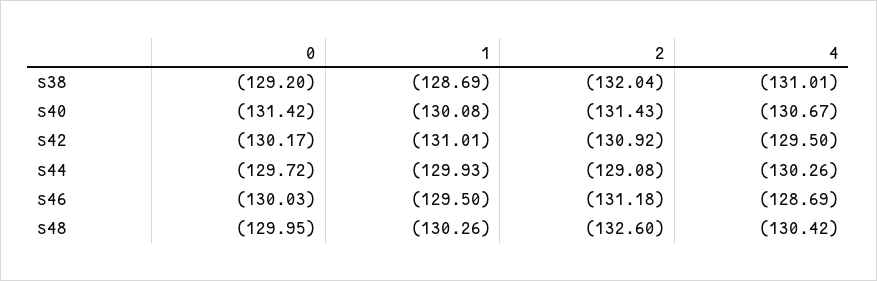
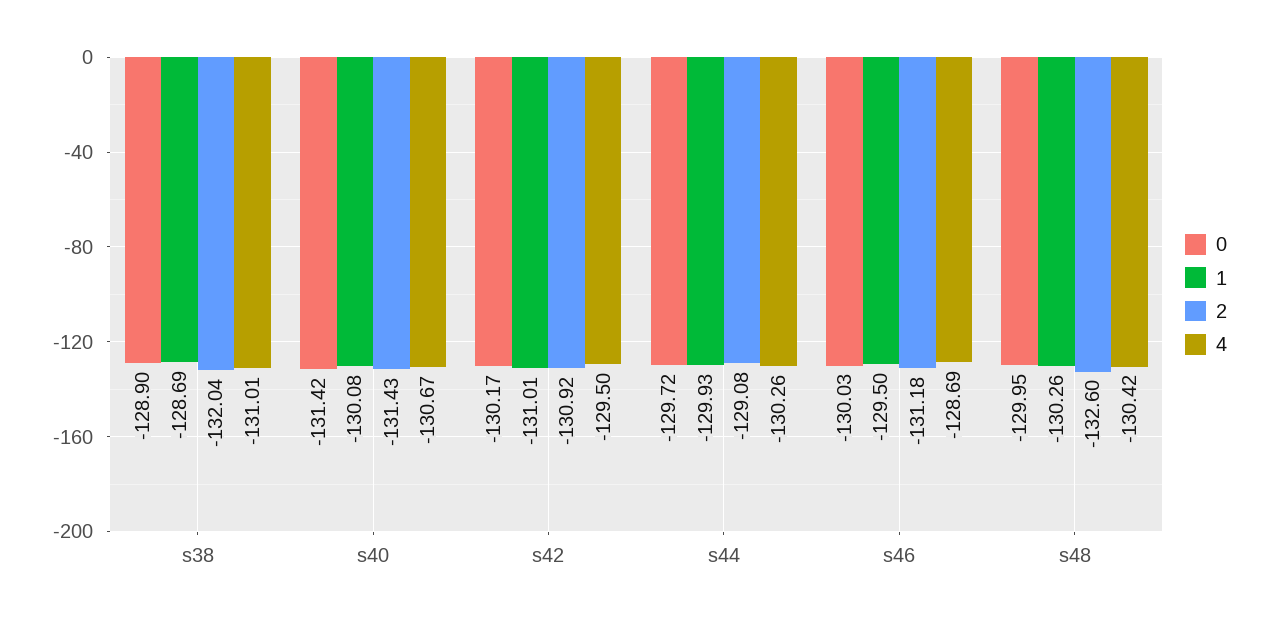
0, s38: -129.2 -> -128.9

